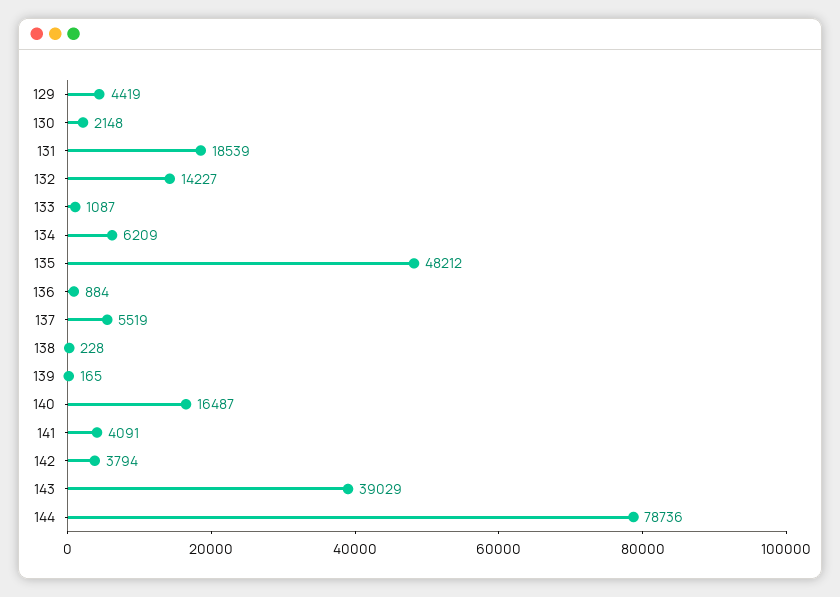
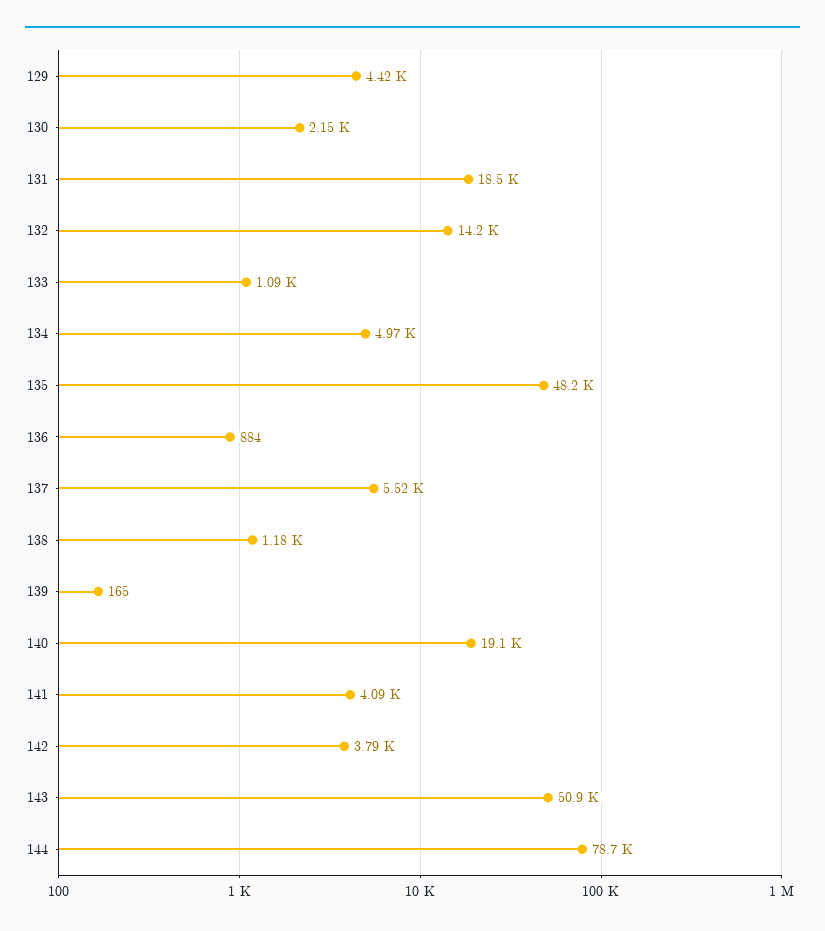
134: 6209 -> 4970
138: 228 -> 1180
140: 16487 -> 19100
143: 39029 -> 50900

